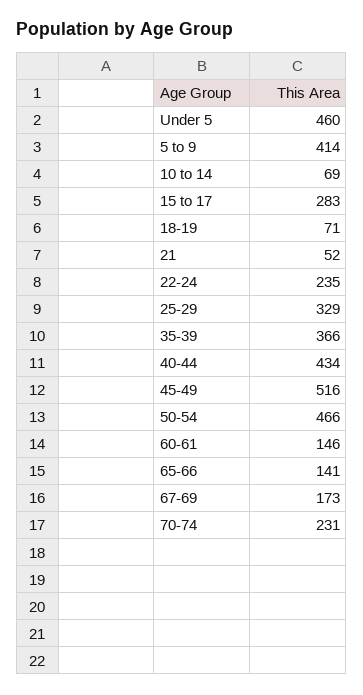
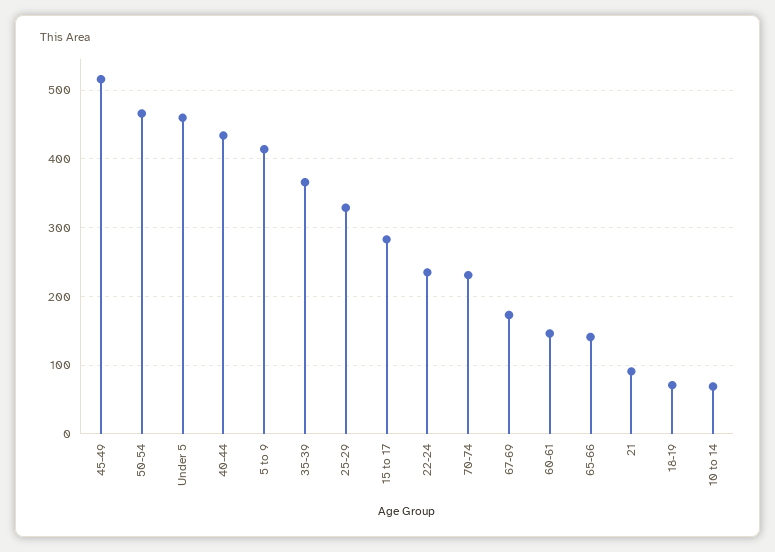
21: 52 -> 90

